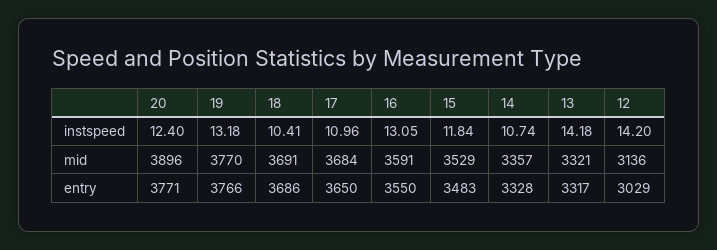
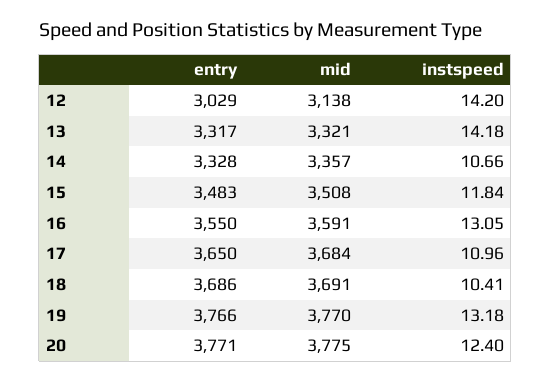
14, instspeed: 10.74 -> 10.66
20, mid: 3896 -> 3775
15, mid: 3529 -> 3508
12, mid: 3136 -> 3138

